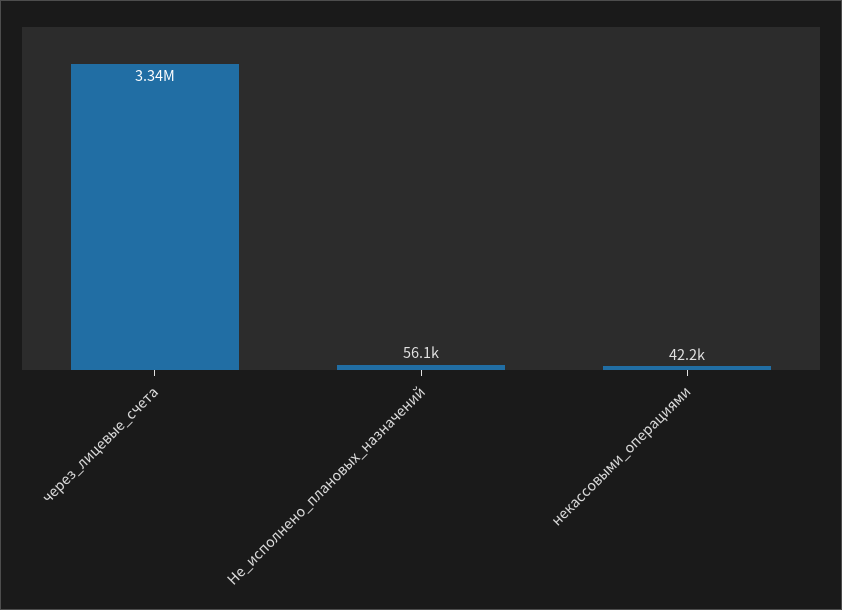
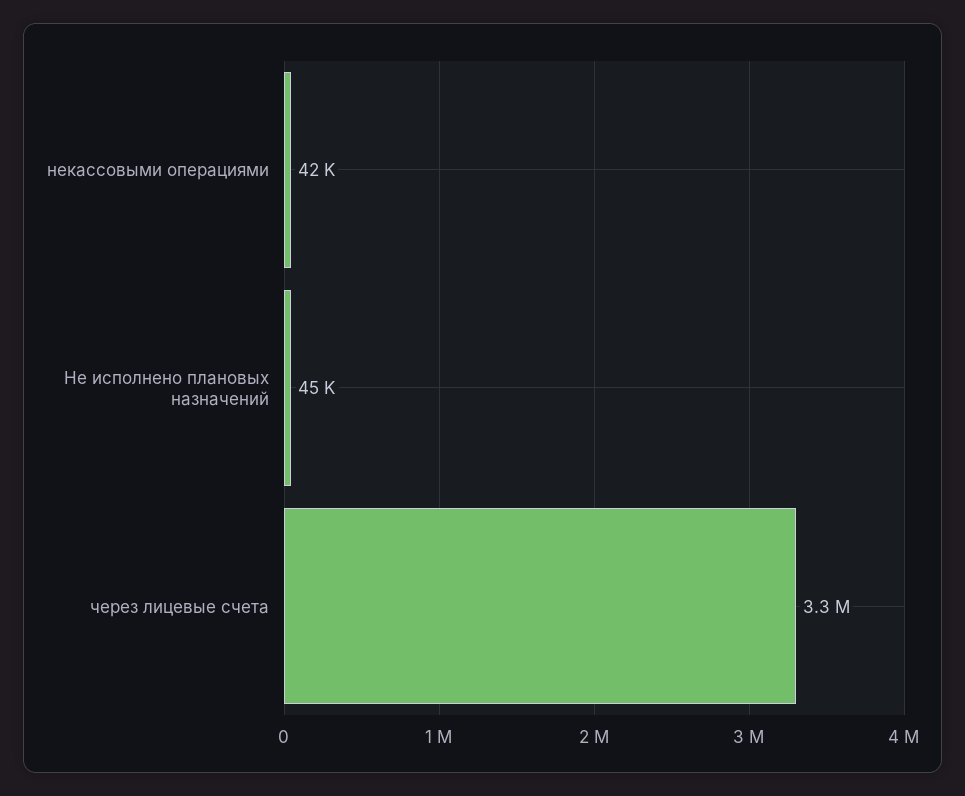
Не_исполнено_плановых_назначений: 56100 -> 45000

